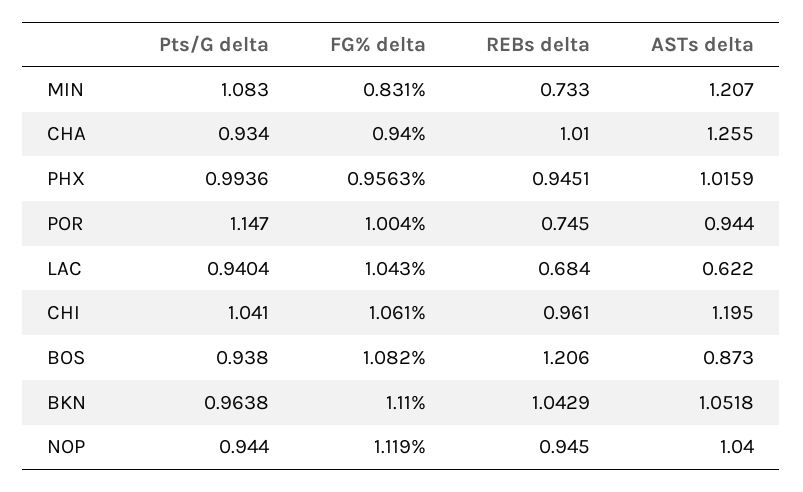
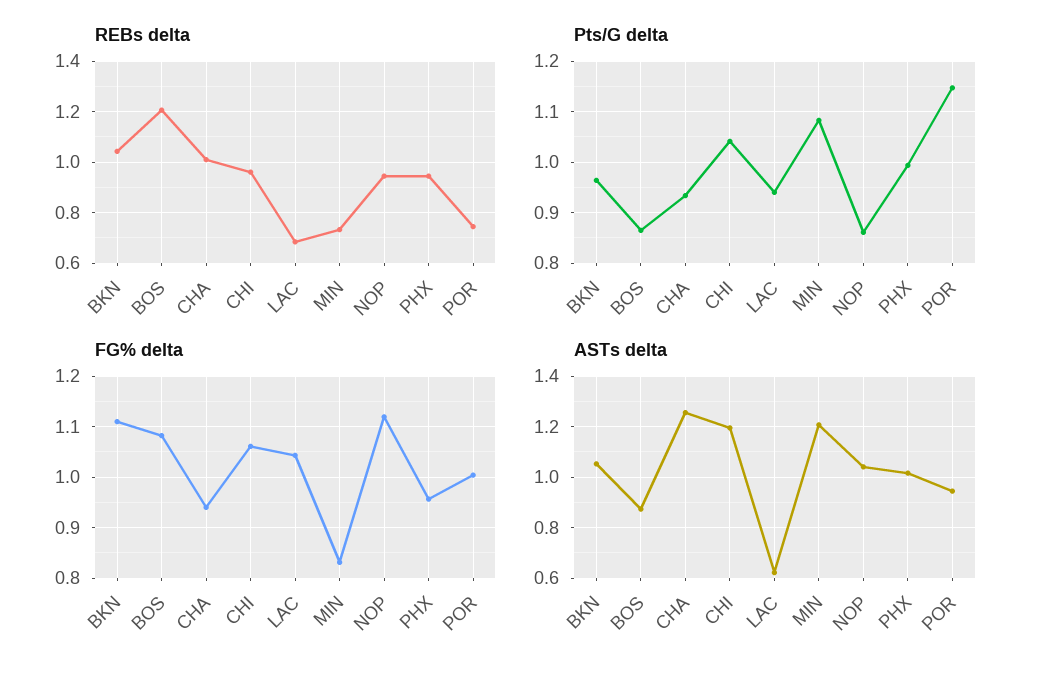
Pts/G delta, BOS: 0.938 -> 0.86
Pts/G delta, NOP: 0.944 -> 0.86

